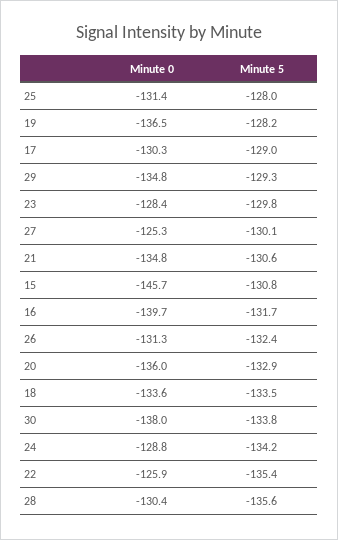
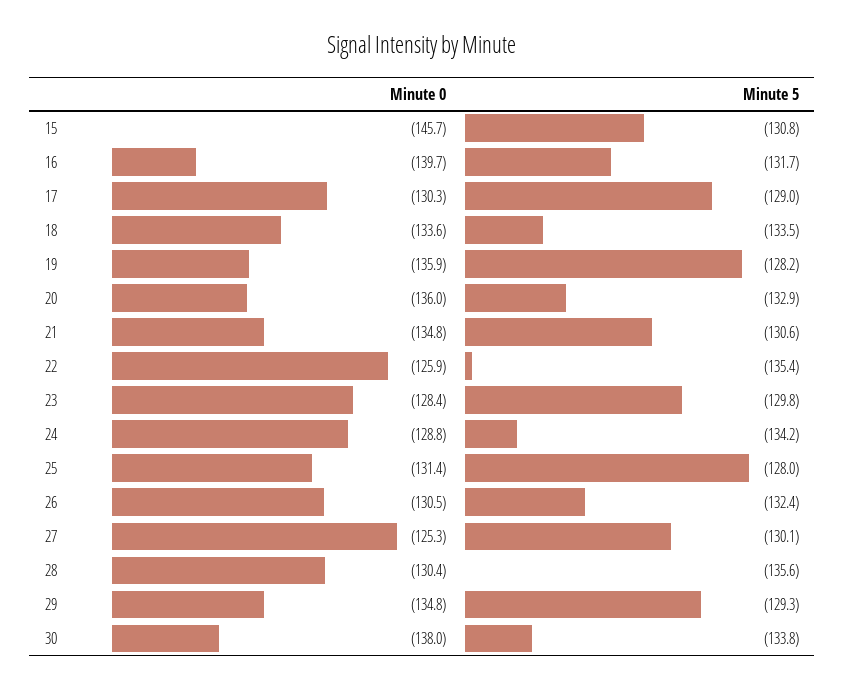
Minute 0, 19: -136.5 -> -135.9
Minute 0, 26: -131.3 -> -130.5

